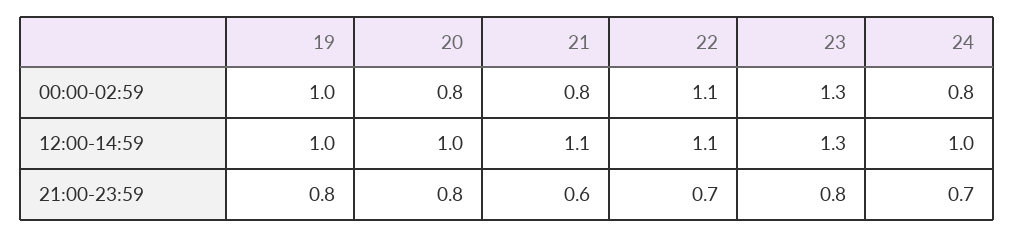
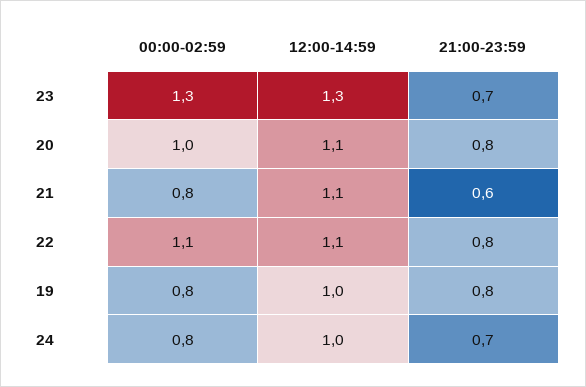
19, 00:00-02:59: 1 -> 0.8
20, 00:00-02:59: 0.8 -> 1
20, 12:00-14:59: 1 -> 1.1
22, 21:00-23:59: 0.7 -> 0.8
23, 21:00-23:59: 0.8 -> 0.7

